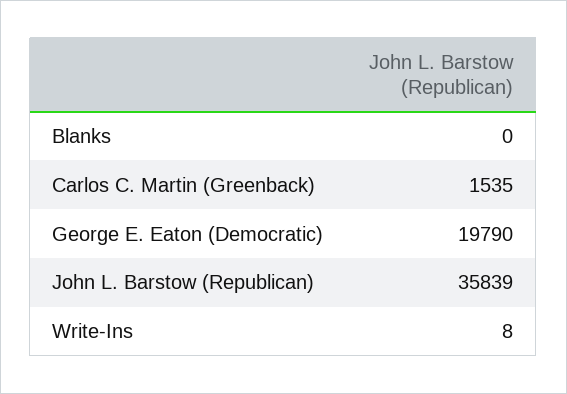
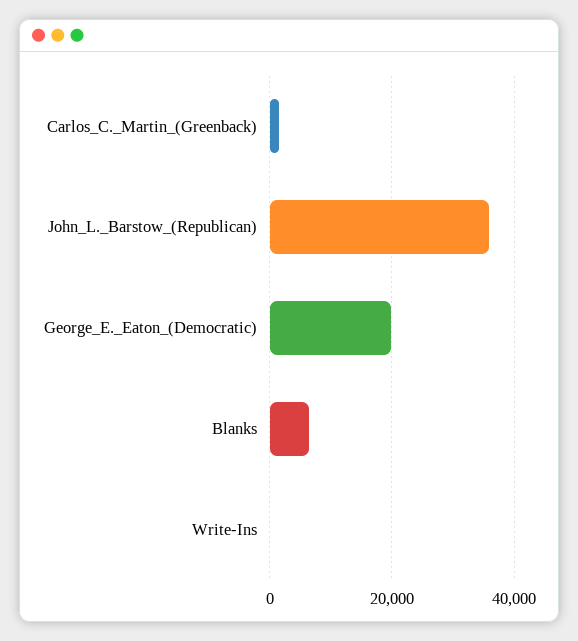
Blanks: 0 -> 6000

